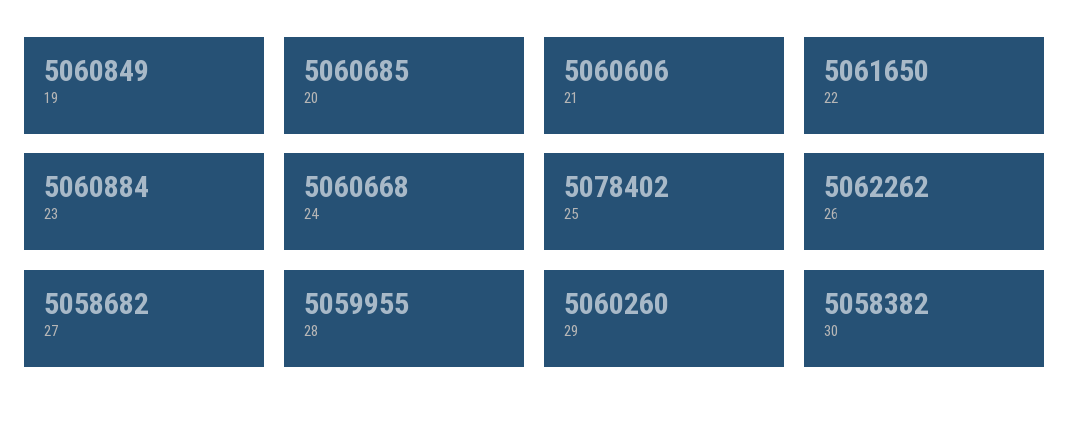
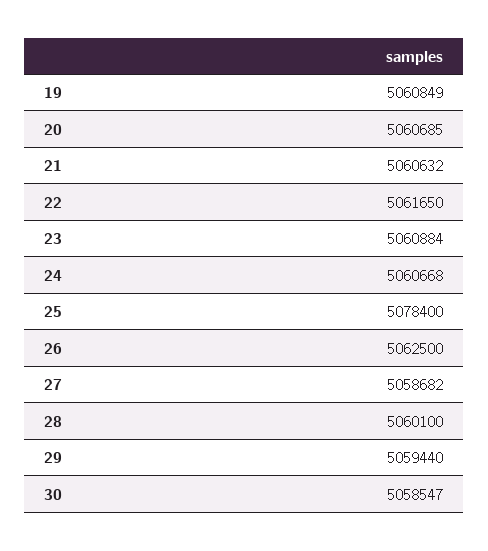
21: 5060606 -> 5060632
25: 5078402 -> 5078400
26: 5062262 -> 5062500
28: 5059955 -> 5060100
29: 5060260 -> 5059440
30: 5058382 -> 5058547

